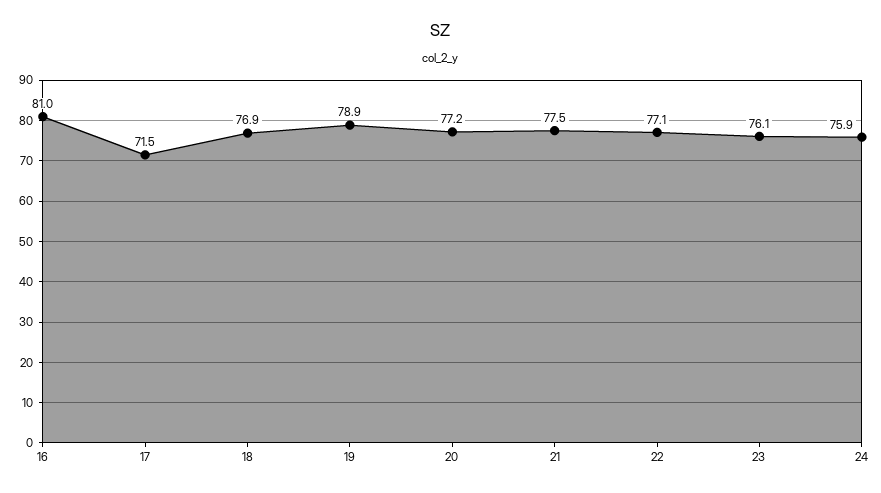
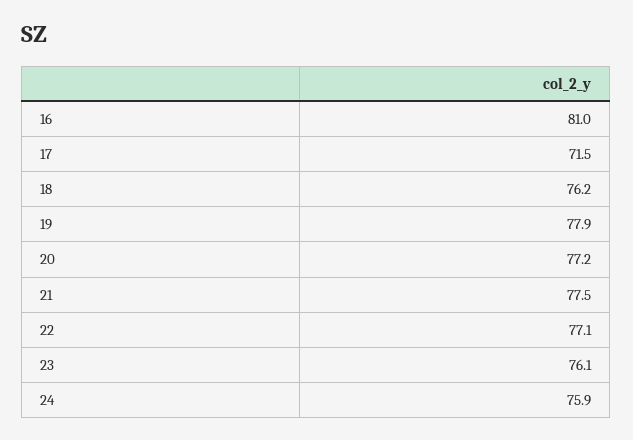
18: 76.9 -> 76.2
19: 78.9 -> 77.9

